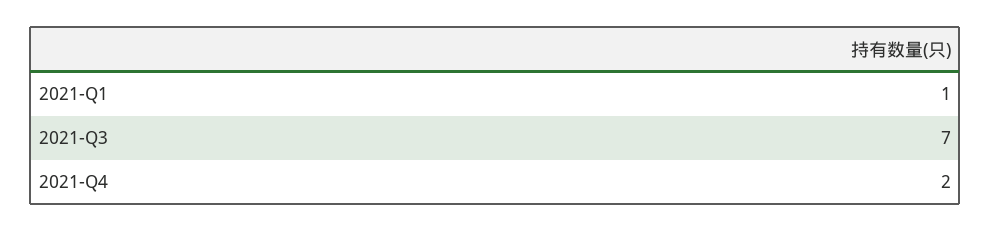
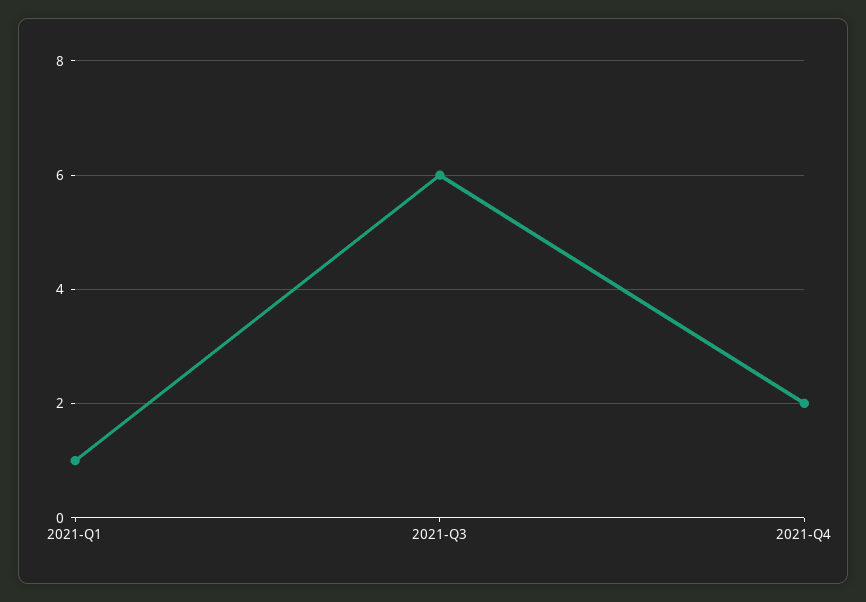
2021-Q3: 7 -> 6

